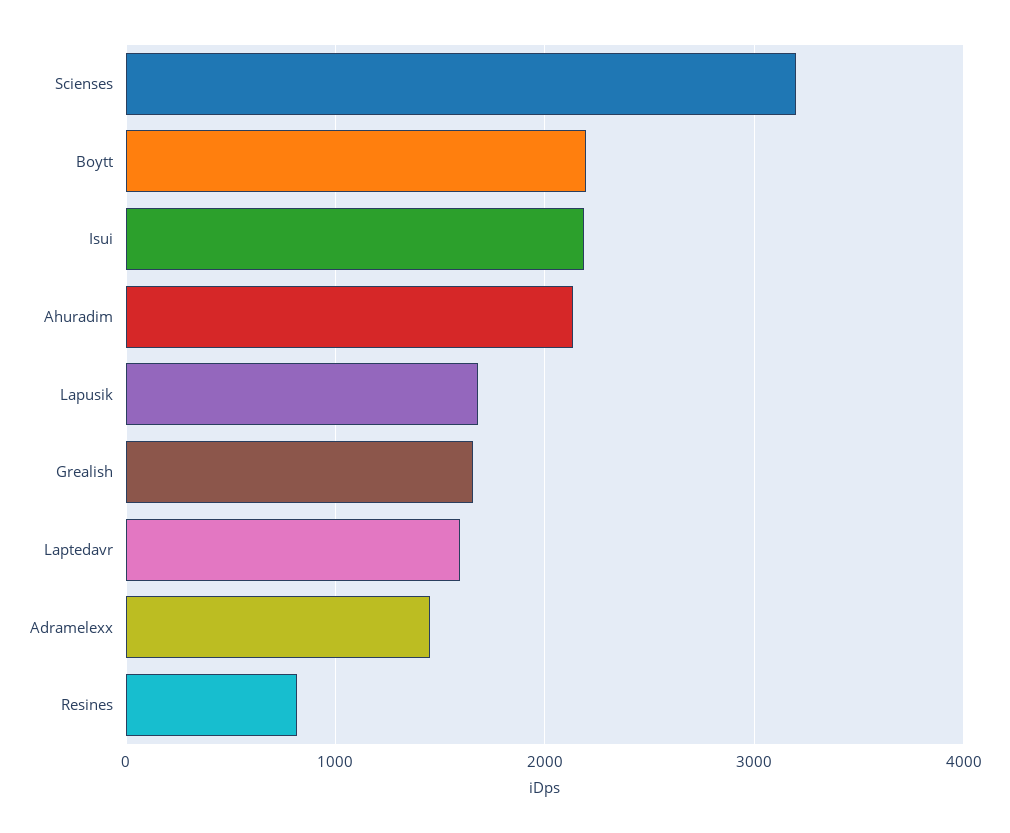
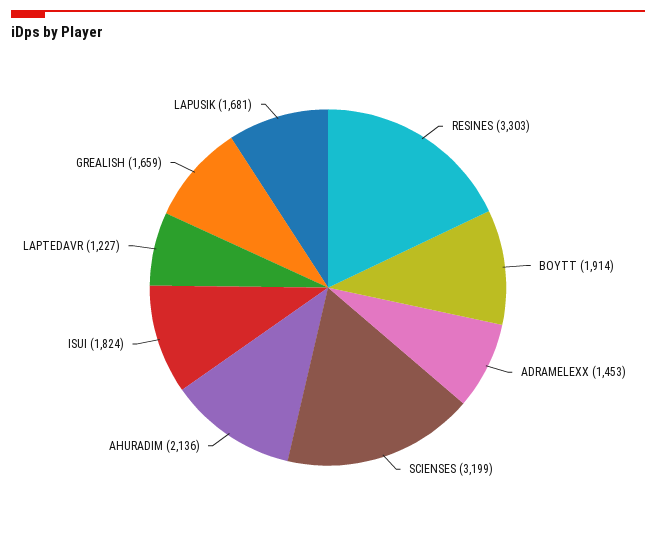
Boytt: 2200 -> 1914
Isui: 2200 -> 1824
Laptedavr: 1600 -> 1227
Resines: 800 -> 3303

